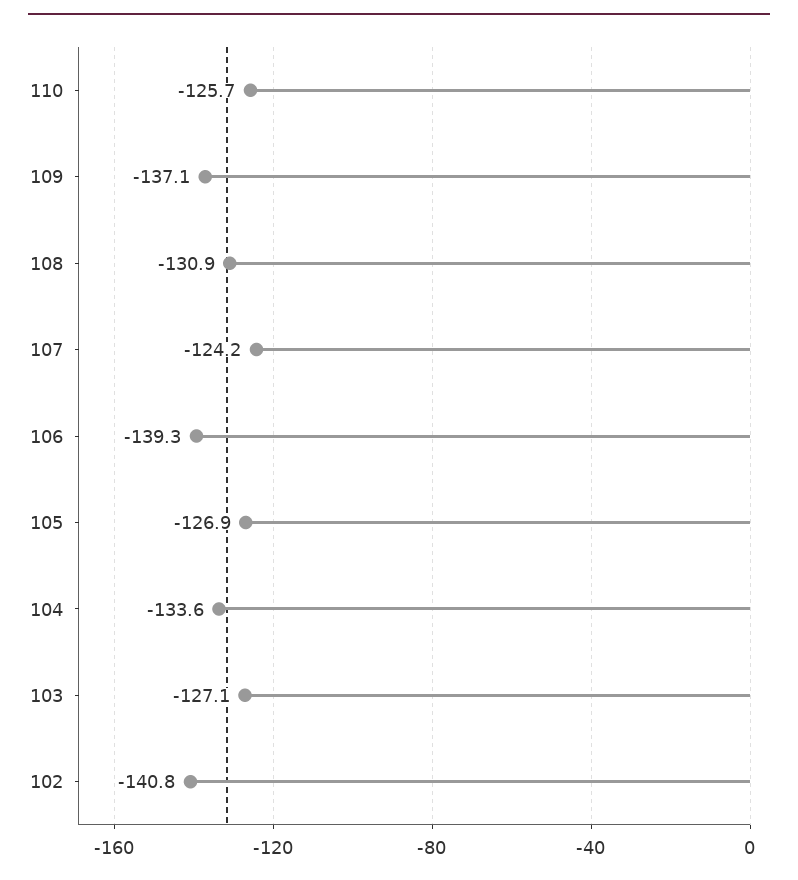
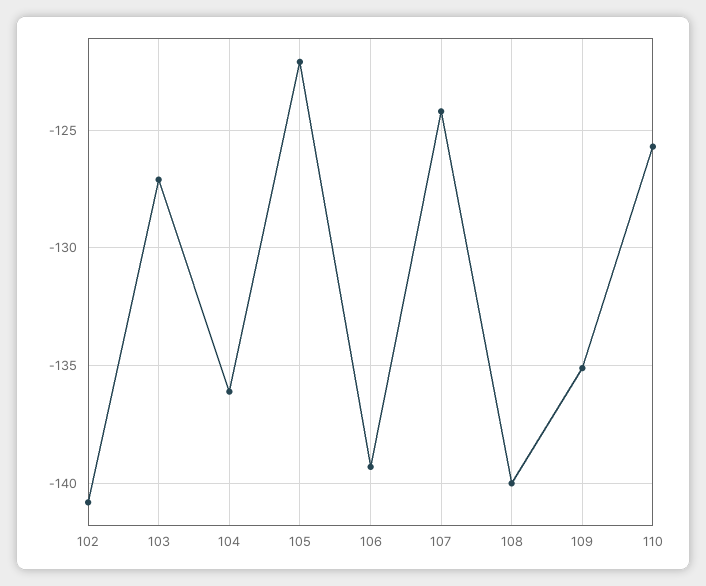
109: -137.1 -> -135
108: -130.9 -> -140
105: -126.9 -> -122
104: -133.6 -> -136

